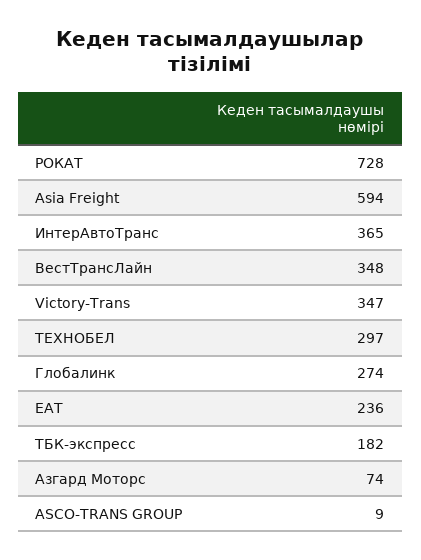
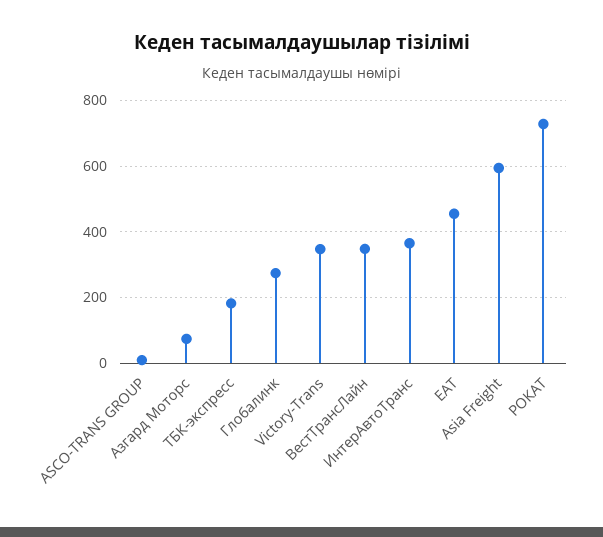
ТЕХНОБЕЛ: 297 -> none
ЕАТ: 236 -> 460

